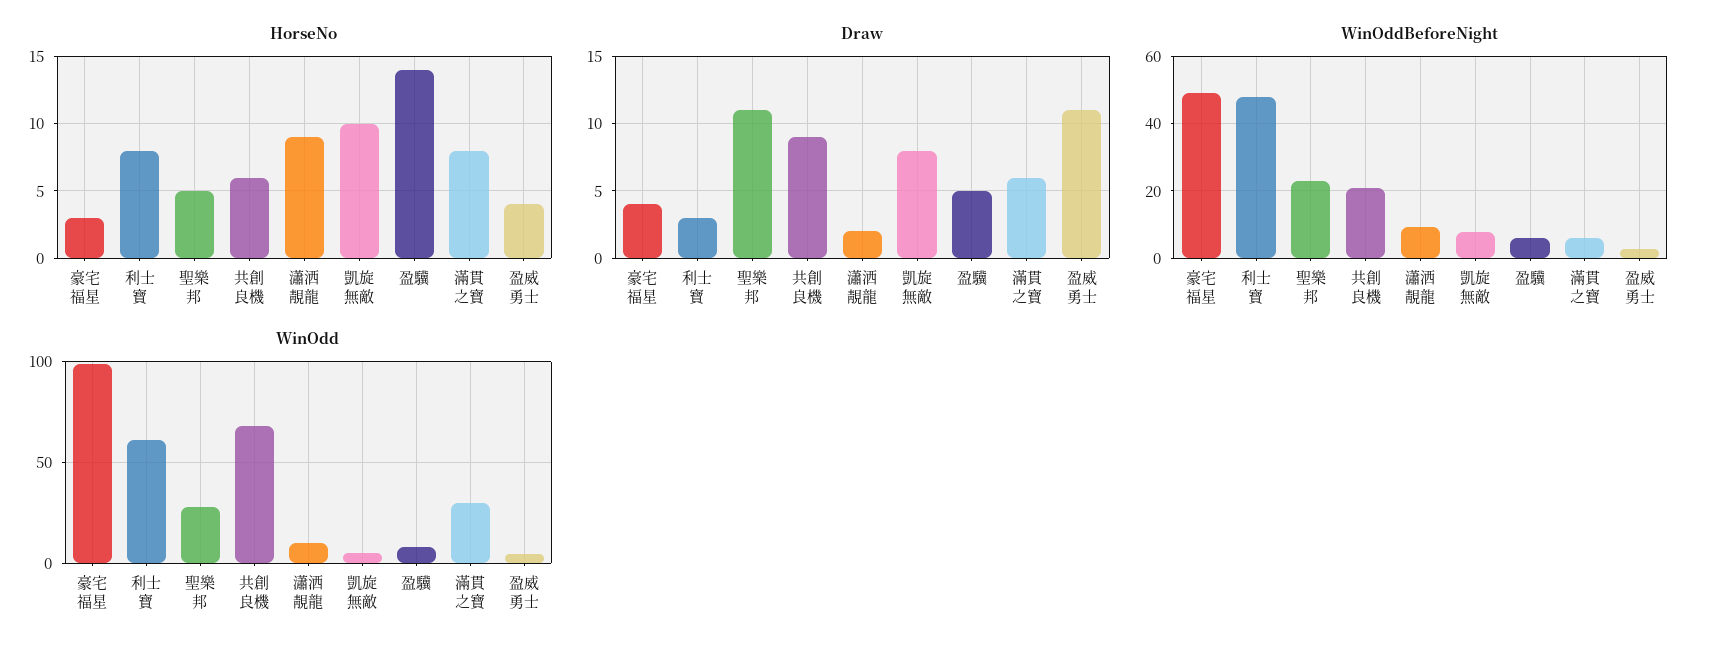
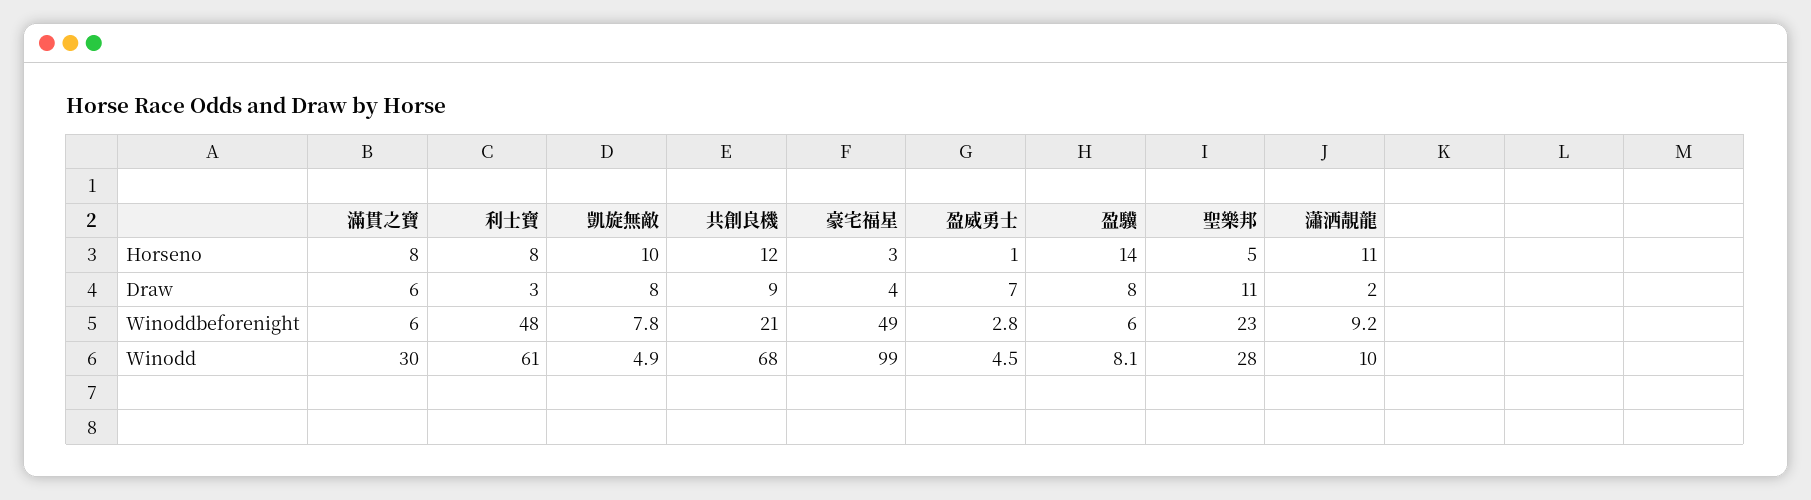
HorseNo, 共創良機: 6 -> 12
HorseNo, 瀟洒靚龍: 9 -> 11
HorseNo, 盈威勇士: 4 -> 1
Draw, 盈驥: 5 -> 8
Draw, 盈威勇士: 11 -> 7

